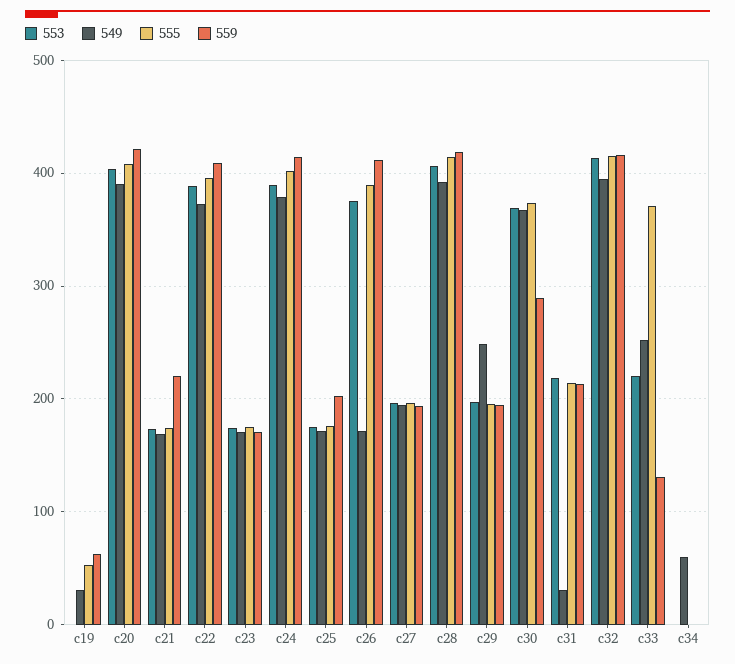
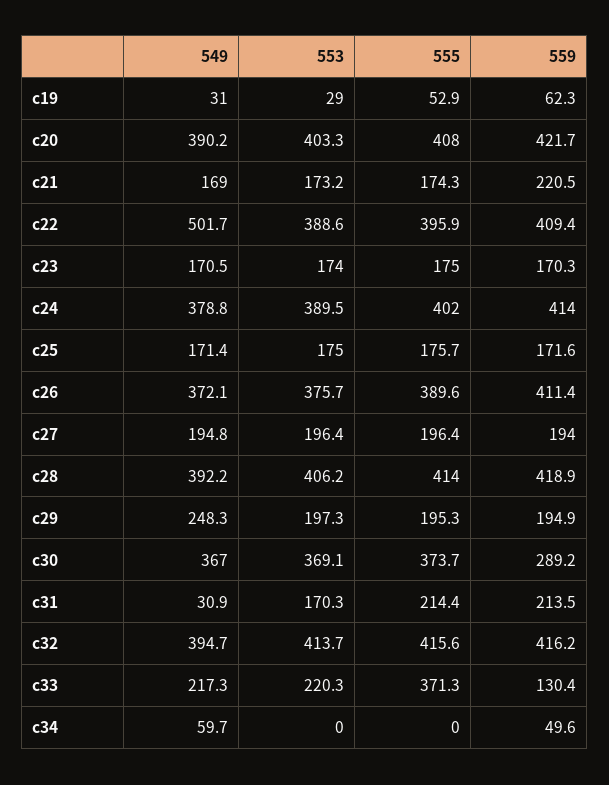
553, c19: 0 -> 29
549, c22: 370 -> 501.7
559, c25: 200 -> 171.6
549, c26: 170 -> 372.1
553, c31: 220 -> 170.3
549, c33: 250 -> 217.3
559, c34: 0 -> 49.6

